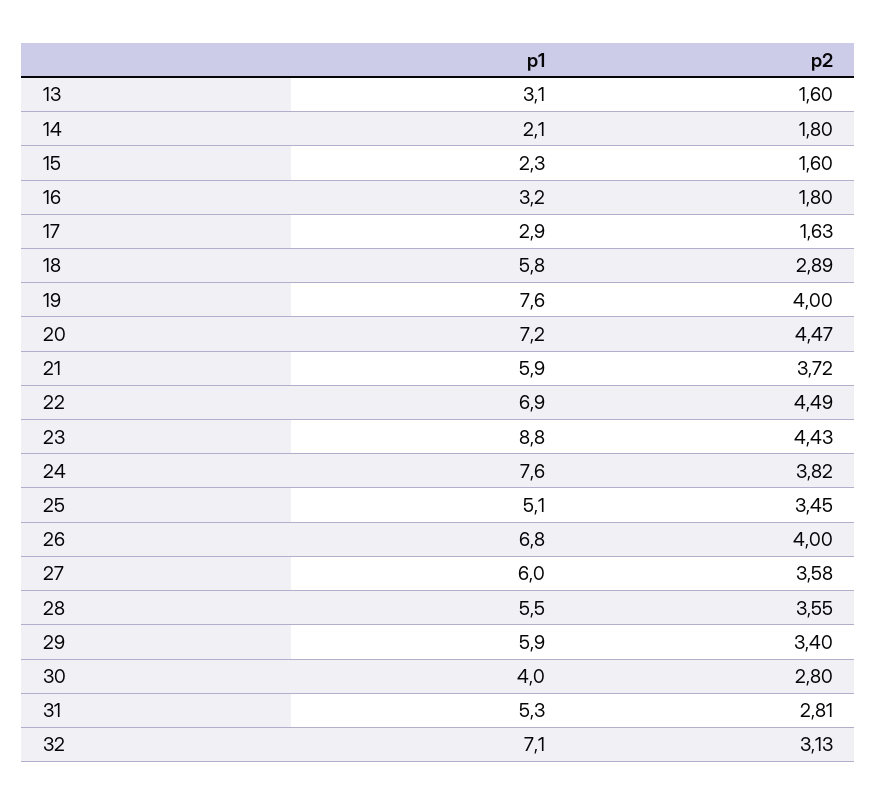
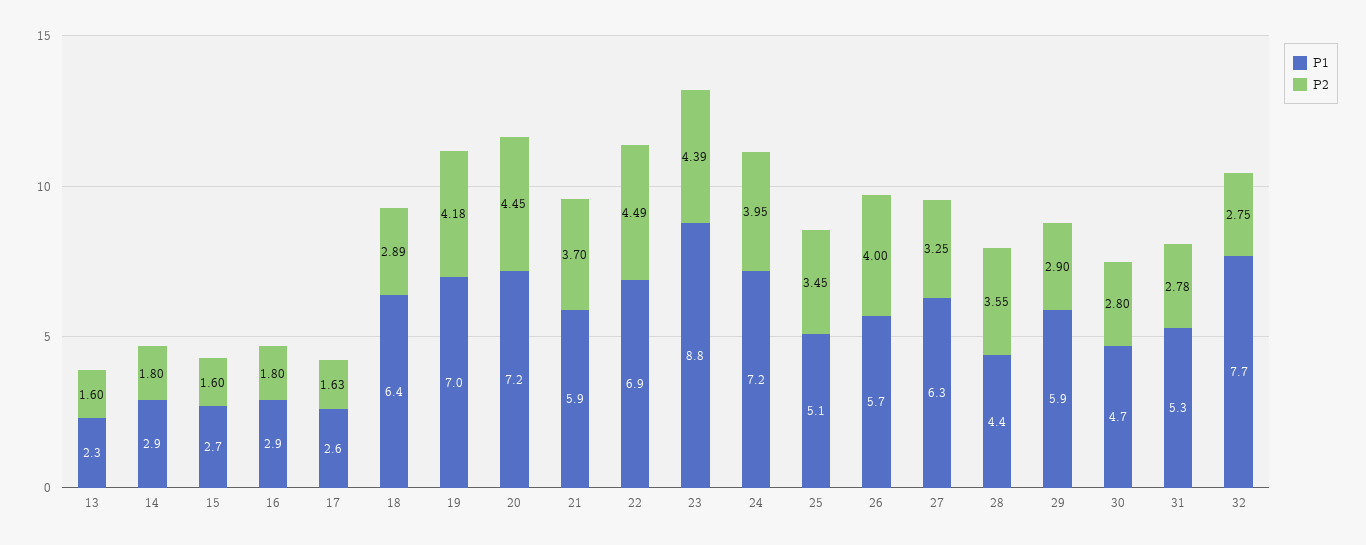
p1, 13: 3.1 -> 2.3
p1, 14: 2.1 -> 2.9
p1, 15: 2.3 -> 2.7
p1, 16: 3.2 -> 2.9
p1, 17: 2.9 -> 2.6
p1, 18: 5.8 -> 6.4
p1, 19: 7.6 -> 7
p2, 19: 4 -> 4.18
p2, 20: 4.47 -> 4.45
p2, 21: 3.72 -> 3.7
p2, 23: 4.43 -> 4.39
p1, 24: 7.6 -> 7.2
p2, 24: 3.82 -> 3.95
p1, 26: 6.8 -> 5.7
p1, 27: 6 -> 6.3
p2, 27: 3.58 -> 3.25
p1, 28: 5.5 -> 4.4
p2, 29: 3.4 -> 2.9
p1, 30: 4 -> 4.7
p2, 31: 2.81 -> 2.78
p1, 32: 7.1 -> 7.7
p2, 32: 3.13 -> 2.75

